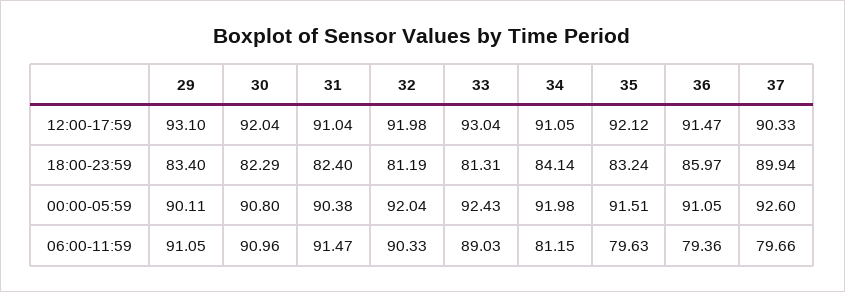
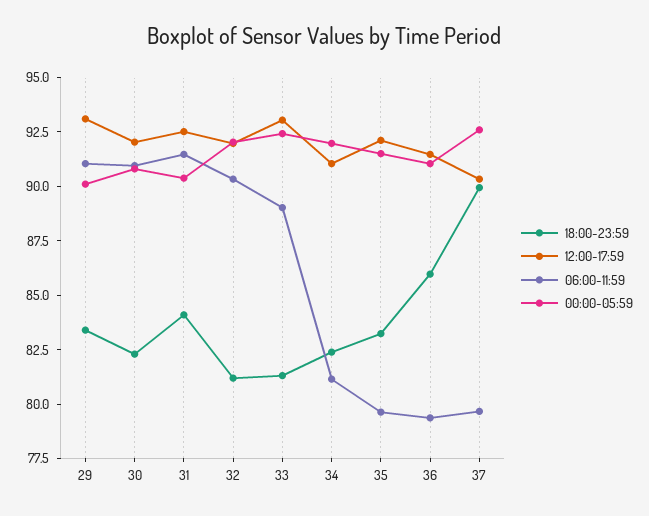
12:00-17:59, 31: 91.04 -> 92.5
18:00-23:59, 31: 82.4 -> 84
18:00-23:59, 34: 84.14 -> 82.5

